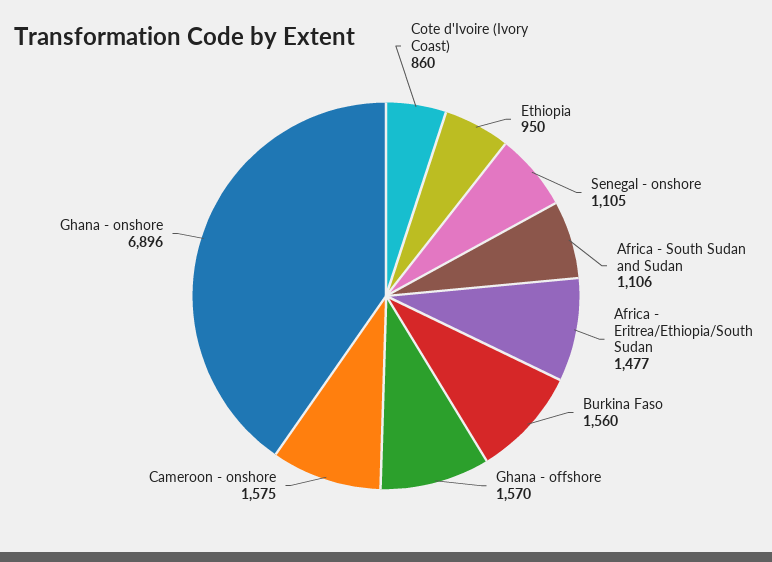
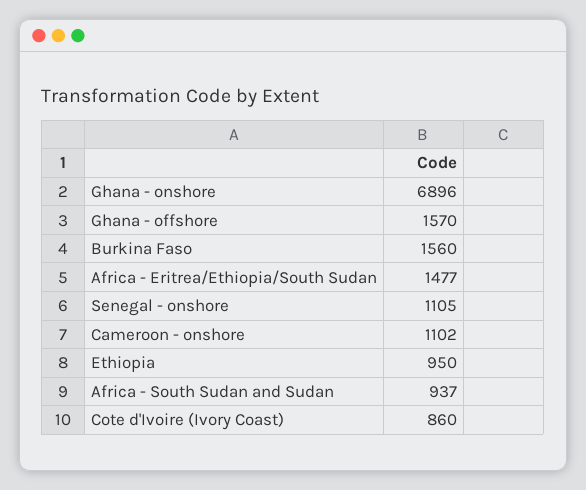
Africa - South Sudan and Sudan: 1106 -> 937
Cameroon - onshore: 1575 -> 1102

